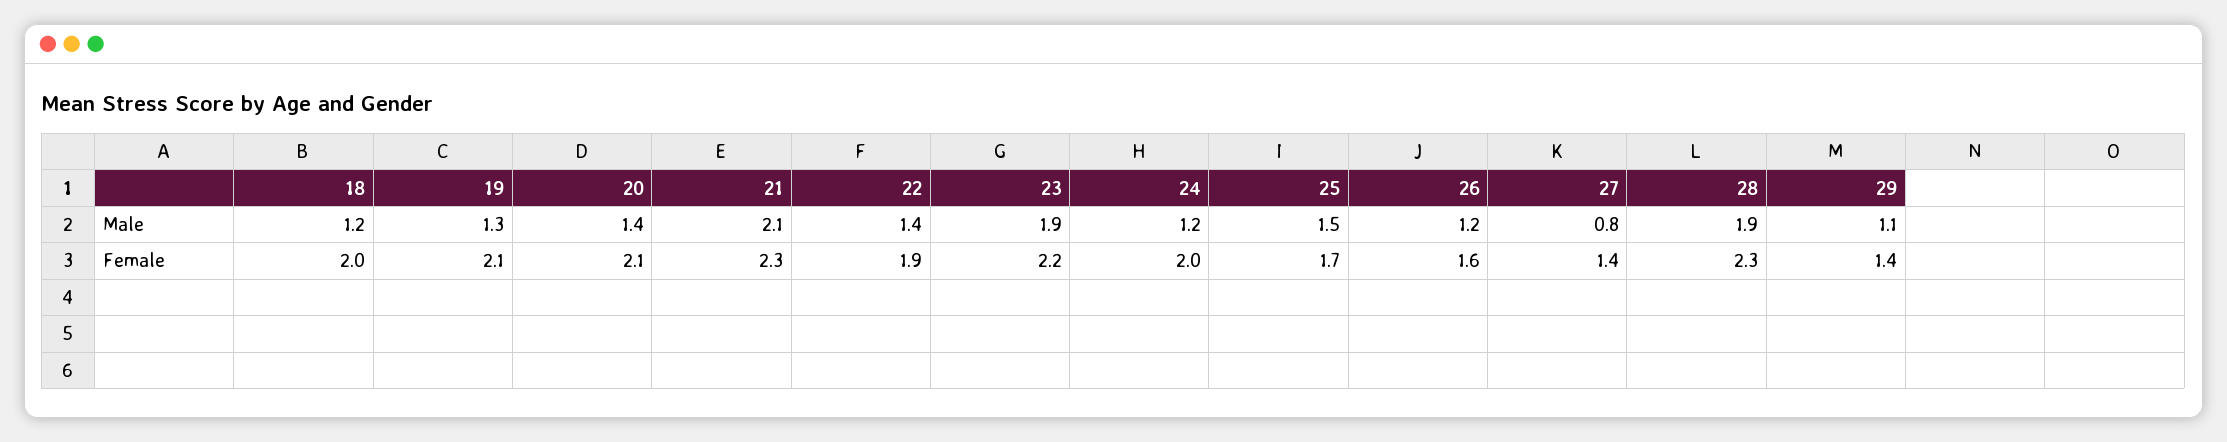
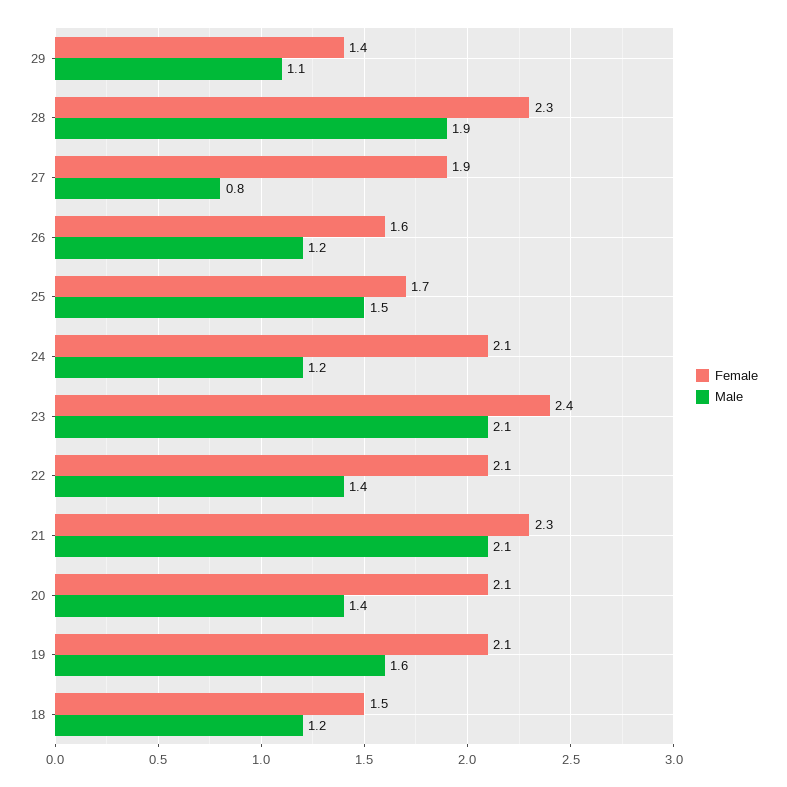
Male, 19: 1.3 -> 1.6
Male, 23: 1.9 -> 2.1
Female, 18: 2 -> 1.5
Female, 22: 1.9 -> 2.1
Female, 23: 2.2 -> 2.4
Female, 24: 2 -> 2.1
Female, 27: 1.4 -> 1.9

